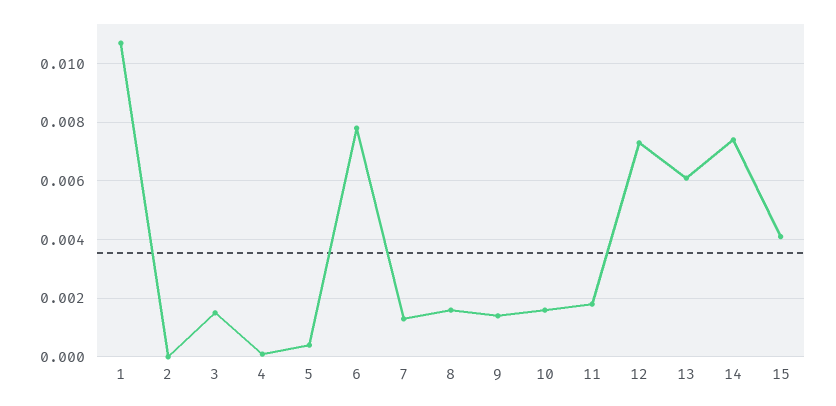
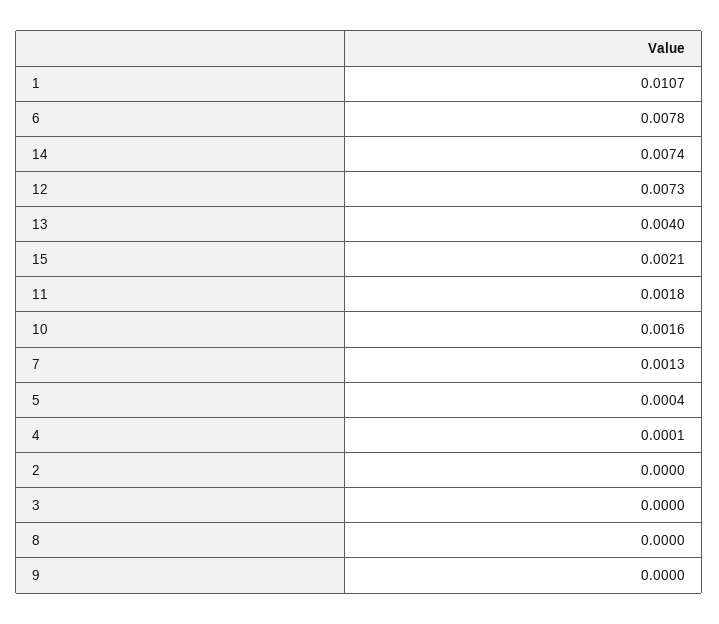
3: 0.0015 -> 0
8: 0.0015 -> 0
9: 0.0015 -> 0
13: 0.006 -> 0.004
15: 0.004 -> 0.0021

